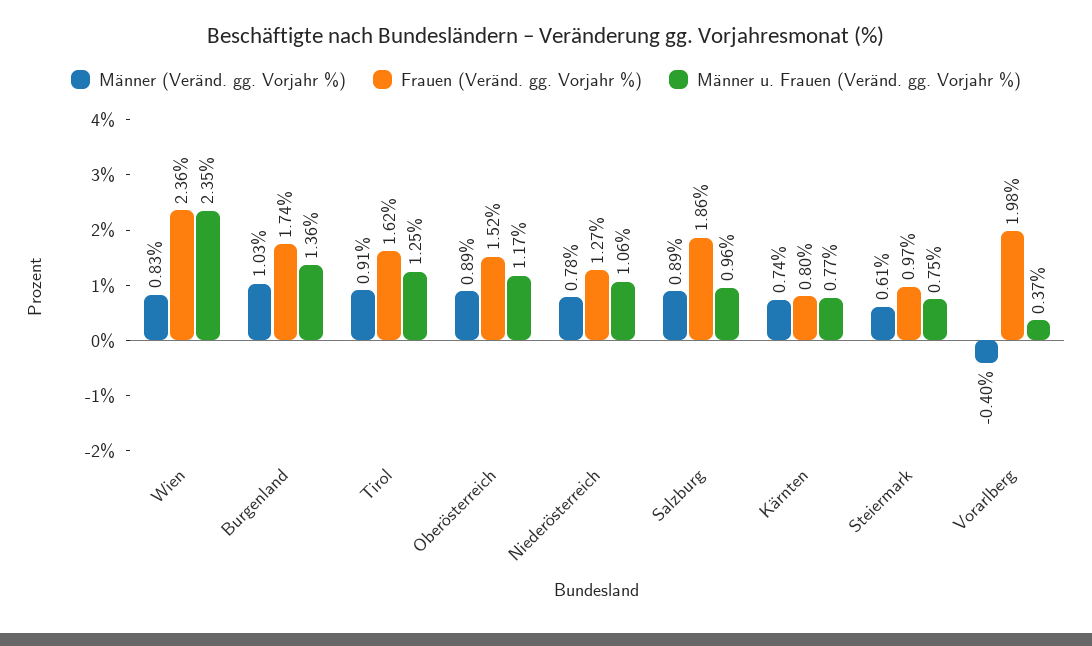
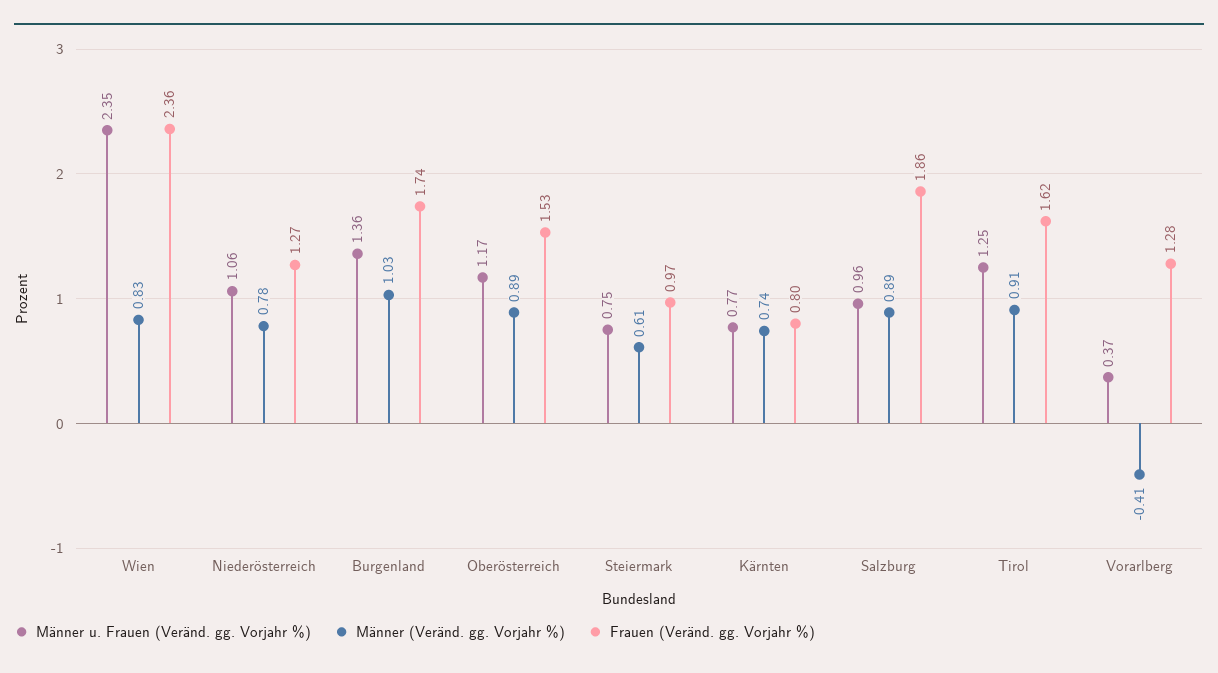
Frauen (Veränd. gg. Vorjahr %), Oberösterreich: 1.52 -> 1.53
Männer (Veränd. gg. Vorjahr %), Vorarlberg: -0.4 -> -0.41
Frauen (Veränd. gg. Vorjahr %), Vorarlberg: 1.98 -> 1.28

